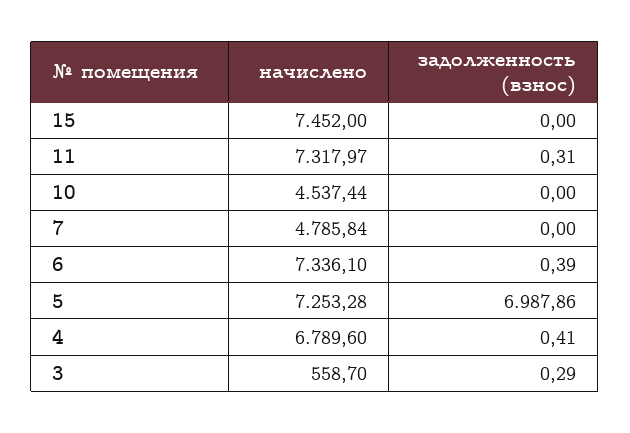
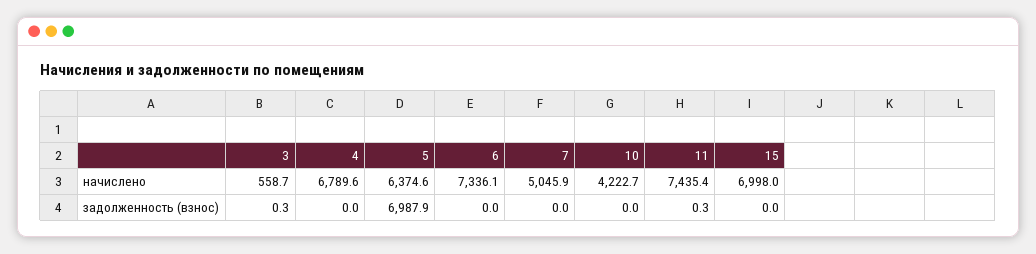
начислено, 15: 7452 -> 6998
начислено, 11: 7317.97 -> 7435.4
начислено, 10: 4537.44 -> 4222.7
начислено, 7: 4785.84 -> 5045.9
задолженность (взнос), 6: 0.39 -> 0
начислено, 5: 7253.28 -> 6374.6
задолженность (взнос), 4: 0.41 -> 0

